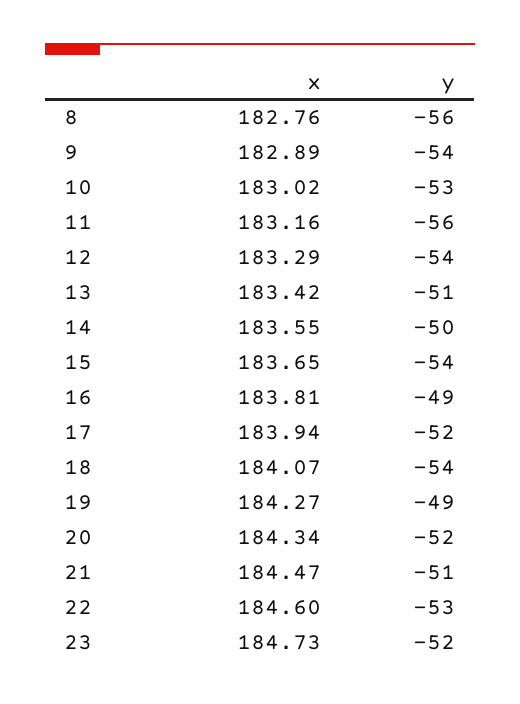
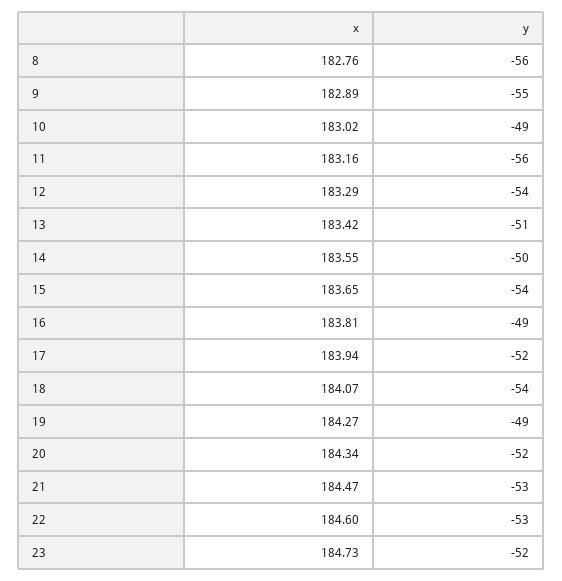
y, 9: -54 -> -55
y, 10: -53 -> -49
y, 21: -51 -> -53

